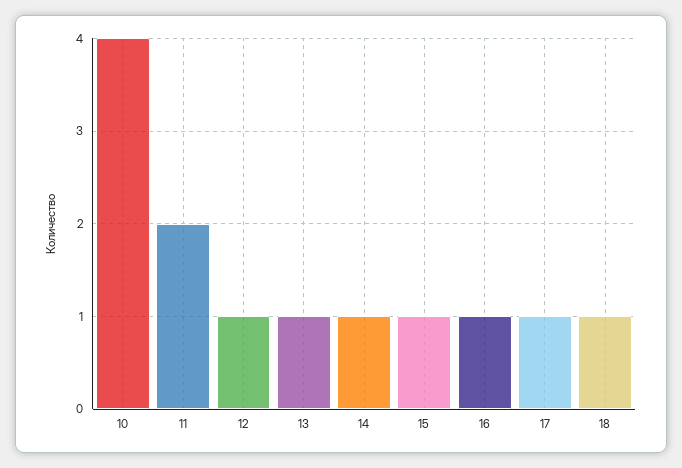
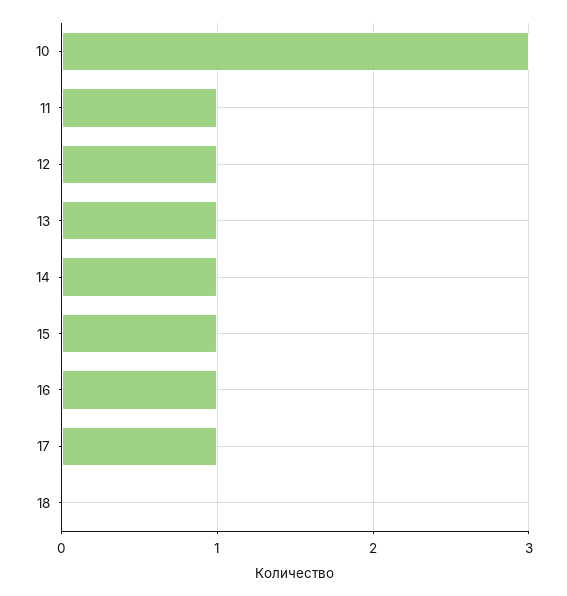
10: 4 -> 3
11: 2 -> 1
18: 1 -> 0

